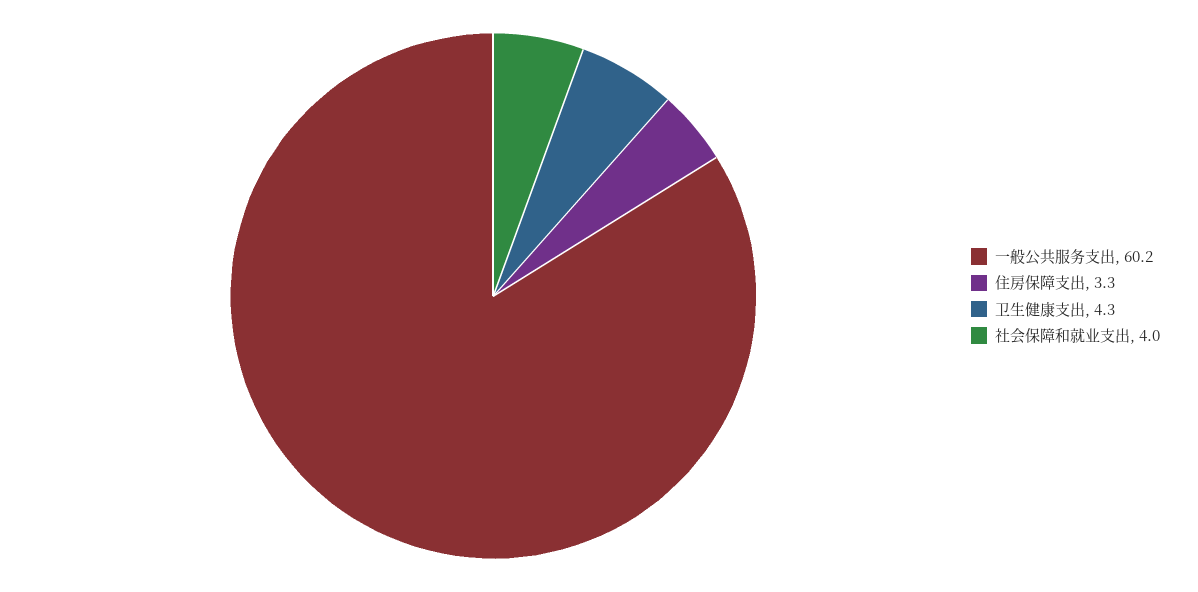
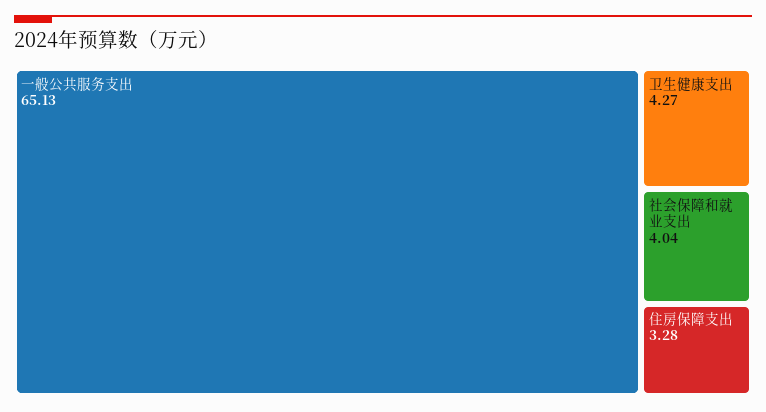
一般公共服务支出: 60.2 -> 65.13

